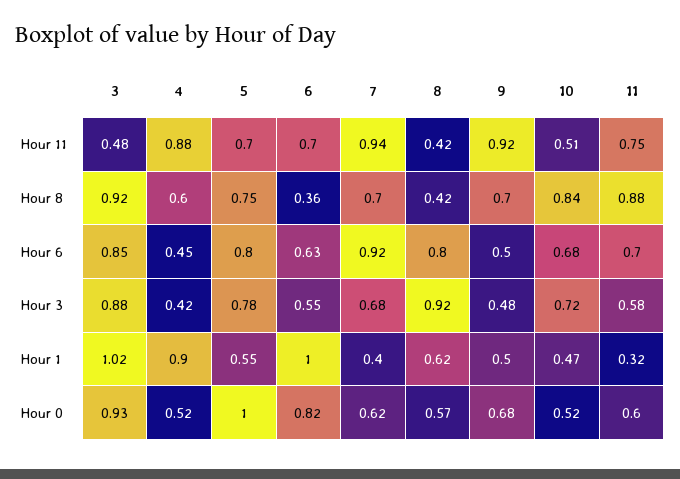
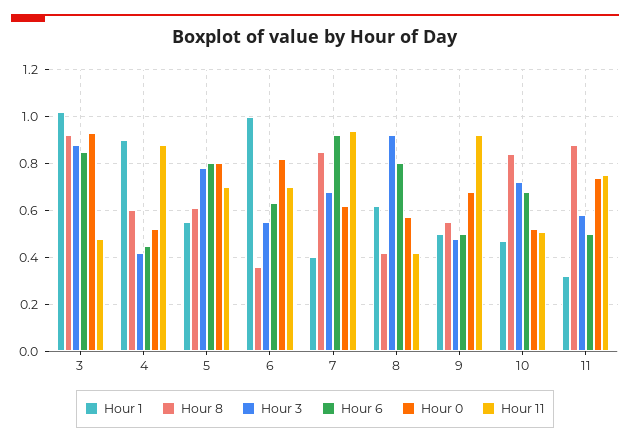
Hour 8, 5: 0.75 -> 0.6
Hour 8, 7: 0.7 -> 0.85
Hour 8, 9: 0.7 -> 0.55
Hour 6, 11: 0.7 -> 0.5
Hour 0, 5: 1 -> 0.8
Hour 0, 11: 0.6 -> 0.75

